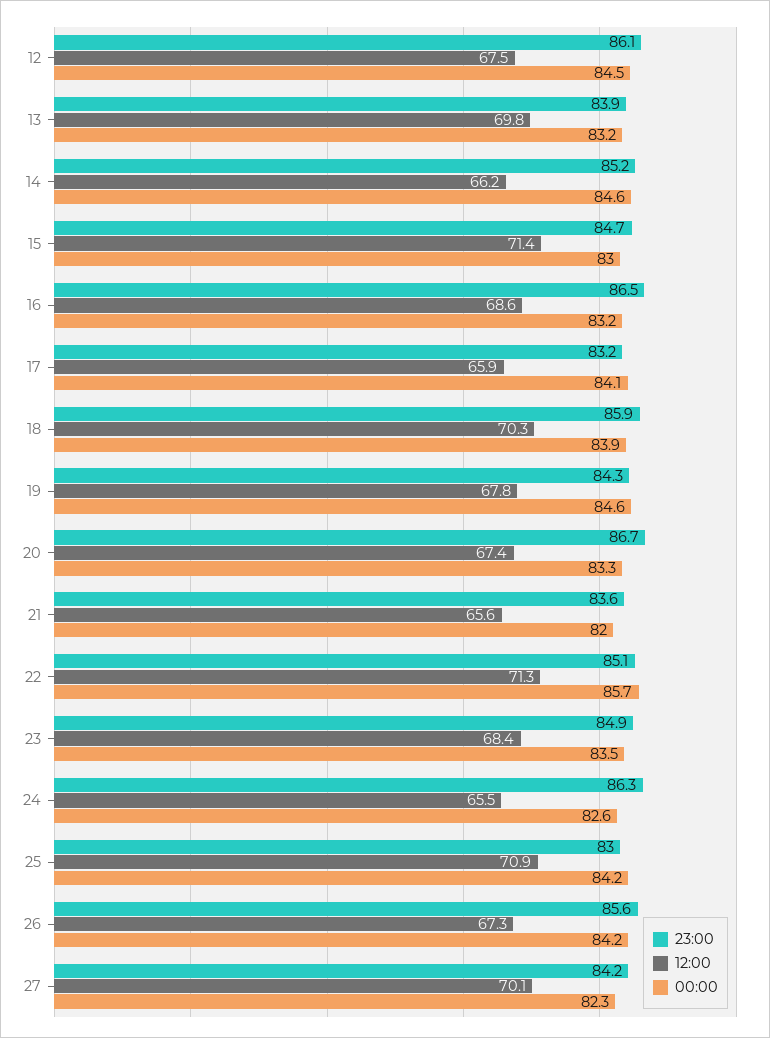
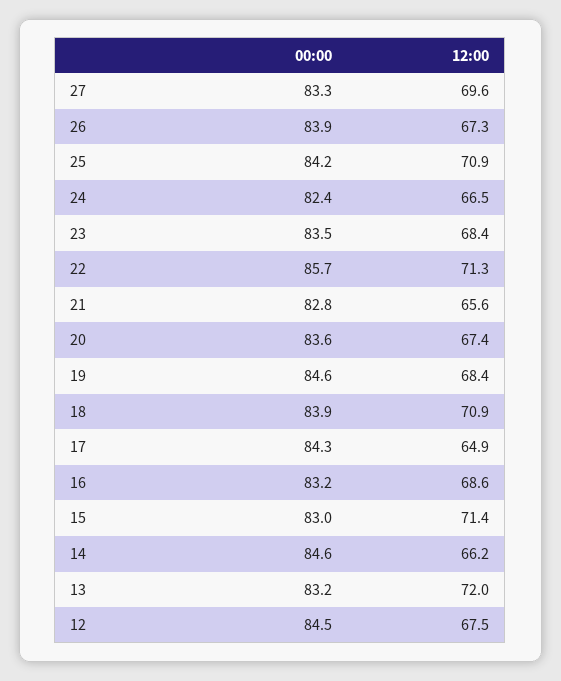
23:00, 12: 86.1 -> none
23:00, 13: 83.9 -> none
12:00, 13: 69.8 -> 72
23:00, 14: 85.2 -> none
23:00, 15: 84.7 -> none
23:00, 16: 86.5 -> none
23:00, 17: 83.2 -> none
12:00, 17: 65.9 -> 64.9
00:00, 17: 84.1 -> 84.3
23:00, 18: 85.9 -> none
12:00, 18: 70.3 -> 70.9
23:00, 19: 84.3 -> none
12:00, 19: 67.8 -> 68.4
23:00, 20: 86.7 -> none
00:00, 20: 83.3 -> 83.6
23:00, 21: 83.6 -> none
00:00, 21: 82 -> 82.8
23:00, 22: 85.1 -> none
23:00, 23: 84.9 -> none
23:00, 24: 86.3 -> none
12:00, 24: 65.5 -> 66.5
00:00, 24: 82.6 -> 82.4
23:00, 25: 83 -> none
23:00, 26: 85.6 -> none
00:00, 26: 84.2 -> 83.9
23:00, 27: 84.2 -> none
12:00, 27: 70.1 -> 69.6
00:00, 27: 82.3 -> 83.3

